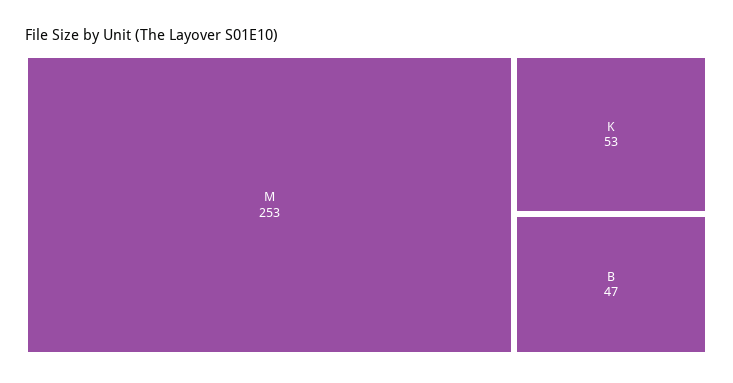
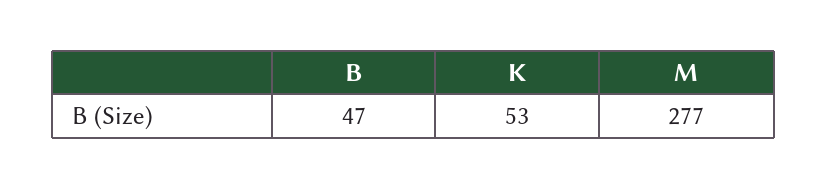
M: 253 -> 277

